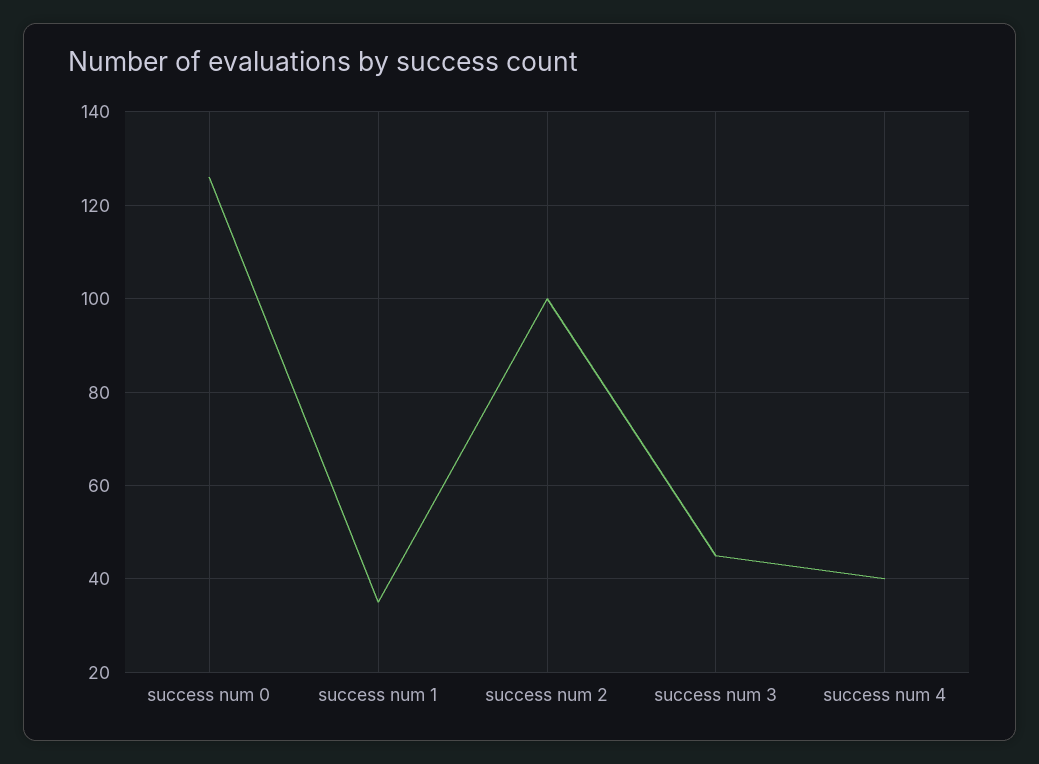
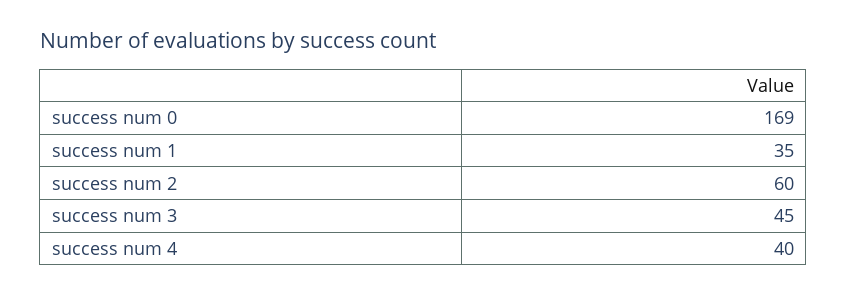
success num 0: 125 -> 169
success num 2: 100 -> 60

